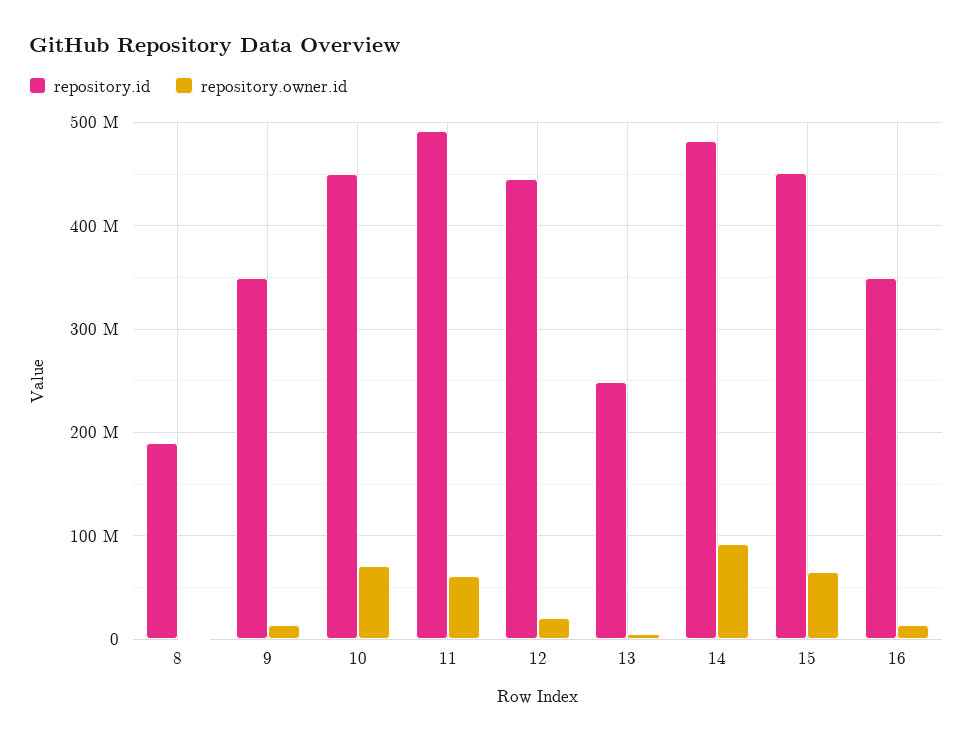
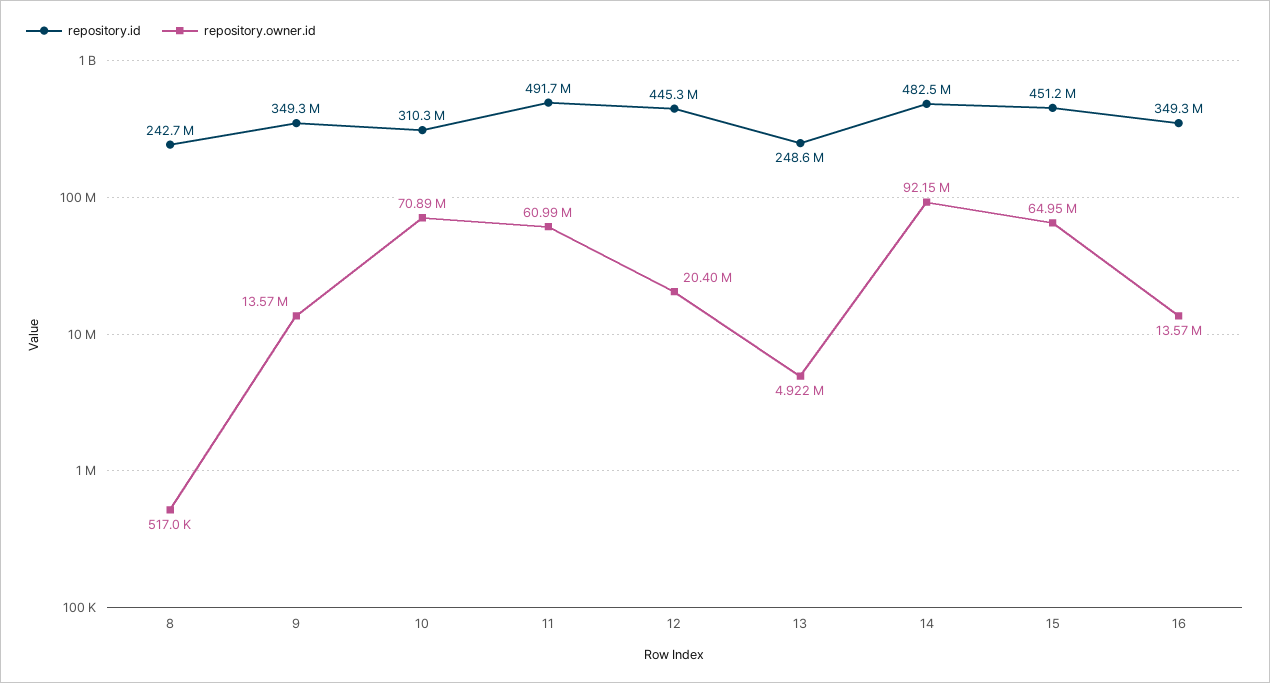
repository.id, 8: 190000000 -> 242700000
repository.id, 10: 450000000 -> 310300000

